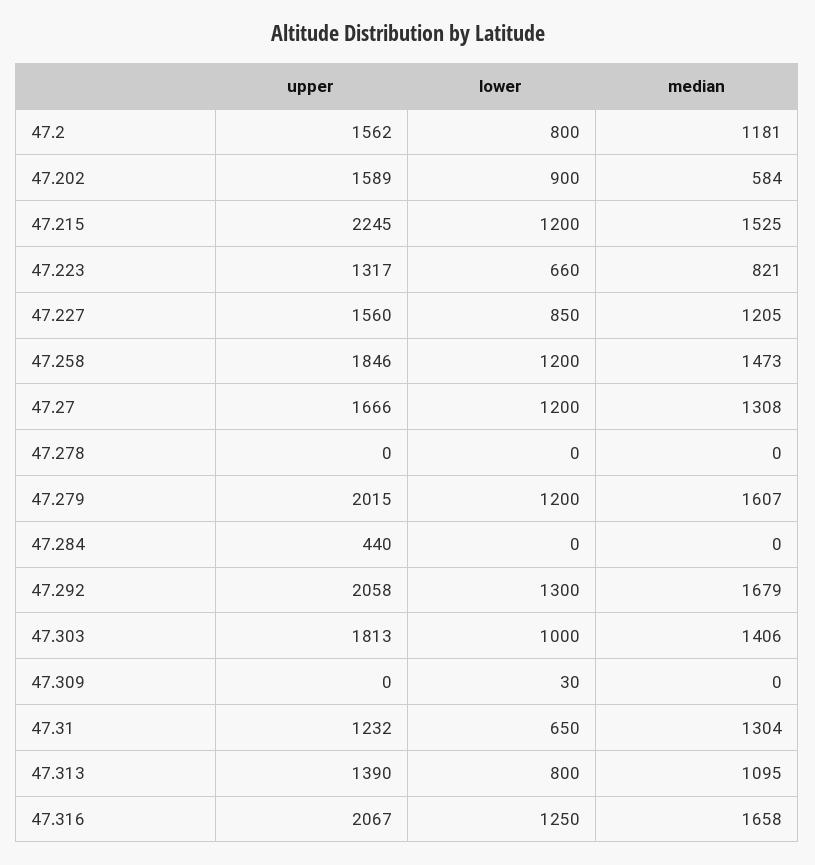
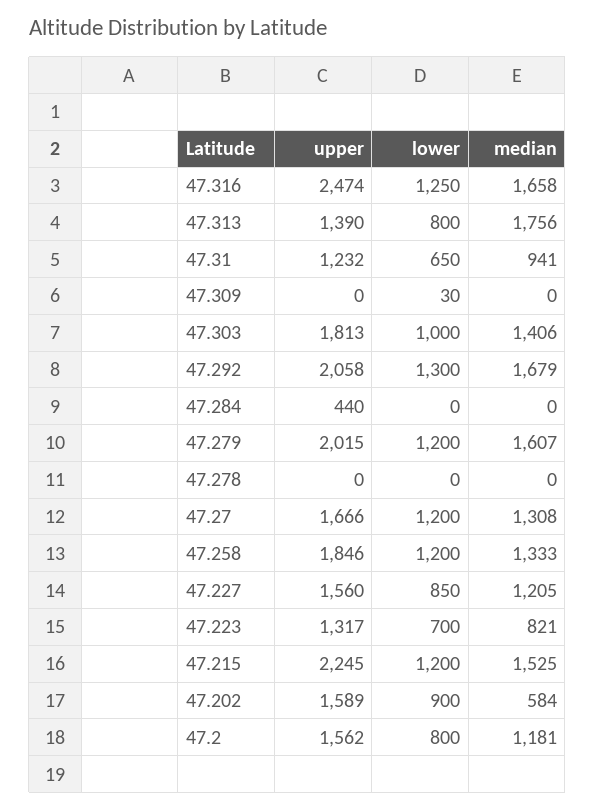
lower, 47.223: 660 -> 700
median, 47.258: 1473 -> 1333
median, 47.31: 1304 -> 941
median, 47.313: 1095 -> 1756
upper, 47.316: 2067 -> 2474

